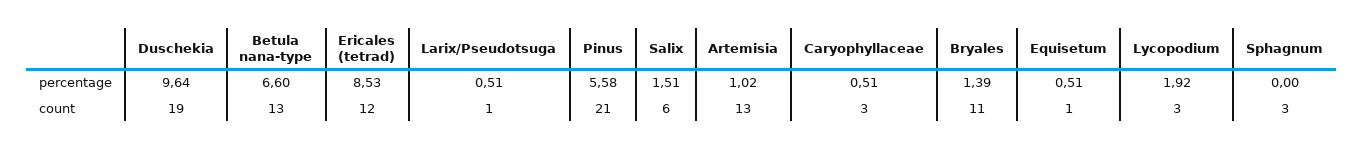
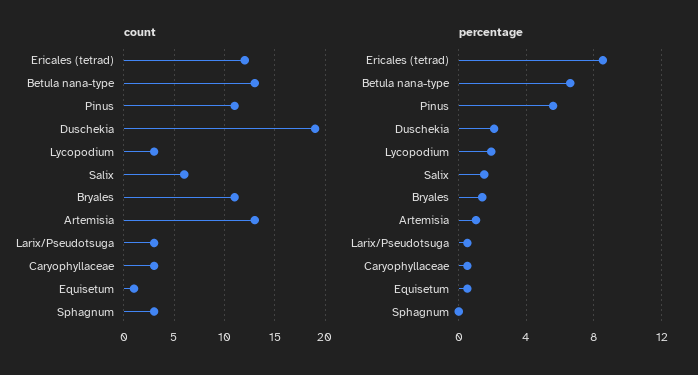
percentage, Duschekia: 9.64 -> 2
count, Larix/Pseudotsuga: 1 -> 3
count, Pinus: 21 -> 11

